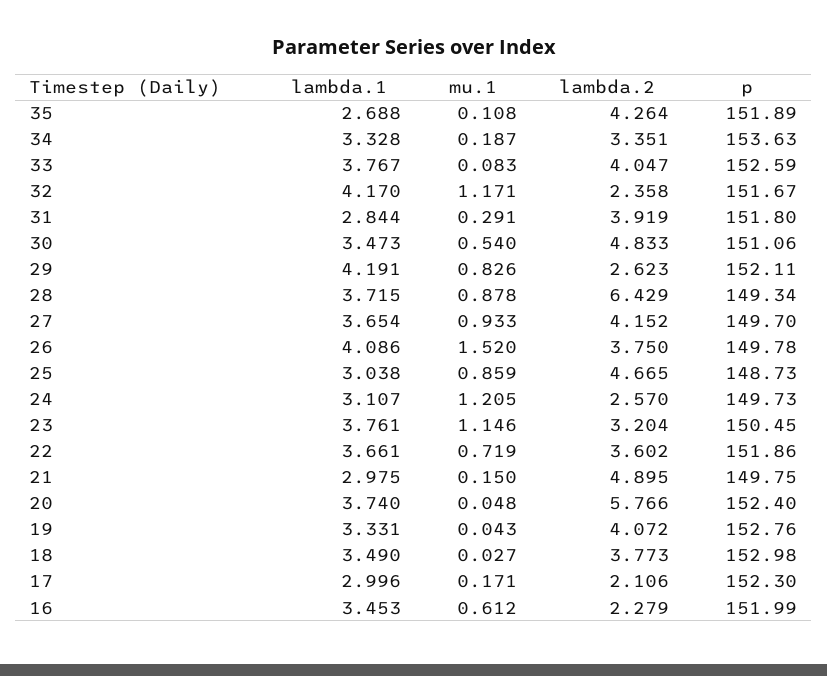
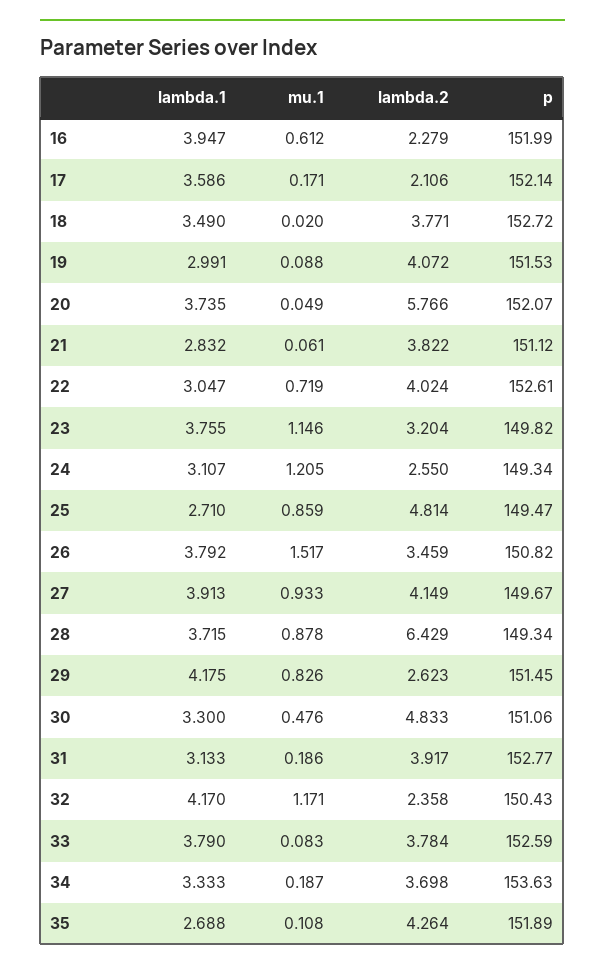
lambda.1, 34: 3.328 -> 3.333
lambda.2, 34: 3.351 -> 3.698
lambda.1, 33: 3.767 -> 3.79
lambda.2, 33: 4.047 -> 3.784
p, 32: 151.67 -> 150.43
lambda.1, 31: 2.844 -> 3.133
mu.1, 31: 0.291 -> 0.186
lambda.2, 31: 3.919 -> 3.917
p, 31: 151.8 -> 152.77
lambda.1, 30: 3.473 -> 3.3
mu.1, 30: 0.54 -> 0.476
lambda.1, 29: 4.191 -> 4.175
p, 29: 152.11 -> 151.45
lambda.1, 27: 3.654 -> 3.913
lambda.2, 27: 4.152 -> 4.149
p, 27: 149.7 -> 149.67
lambda.1, 26: 4.086 -> 3.792
mu.1, 26: 1.52 -> 1.517
lambda.2, 26: 3.75 -> 3.459
p, 26: 149.78 -> 150.82
lambda.1, 25: 3.038 -> 2.71
lambda.2, 25: 4.665 -> 4.814
p, 25: 148.73 -> 149.47
lambda.2, 24: 2.57 -> 2.55
p, 24: 149.73 -> 149.34
lambda.1, 23: 3.761 -> 3.755
p, 23: 150.45 -> 149.82
lambda.1, 22: 3.661 -> 3.047
lambda.2, 22: 3.602 -> 4.024
p, 22: 151.86 -> 152.61
lambda.1, 21: 2.975 -> 2.832
mu.1, 21: 0.15 -> 0.061
lambda.2, 21: 4.895 -> 3.822
p, 21: 149.75 -> 151.12
lambda.1, 20: 3.74 -> 3.735
mu.1, 20: 0.048 -> 0.049
p, 20: 152.4 -> 152.07
lambda.1, 19: 3.331 -> 2.991
mu.1, 19: 0.043 -> 0.088
p, 19: 152.76 -> 151.53
mu.1, 18: 0.027 -> 0.02
lambda.2, 18: 3.773 -> 3.771
p, 18: 152.98 -> 152.72
lambda.1, 17: 2.996 -> 3.586
p, 17: 152.3 -> 152.14
lambda.1, 16: 3.453 -> 3.947

